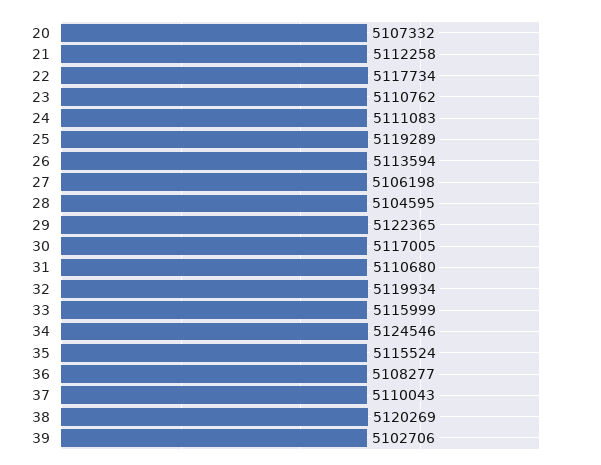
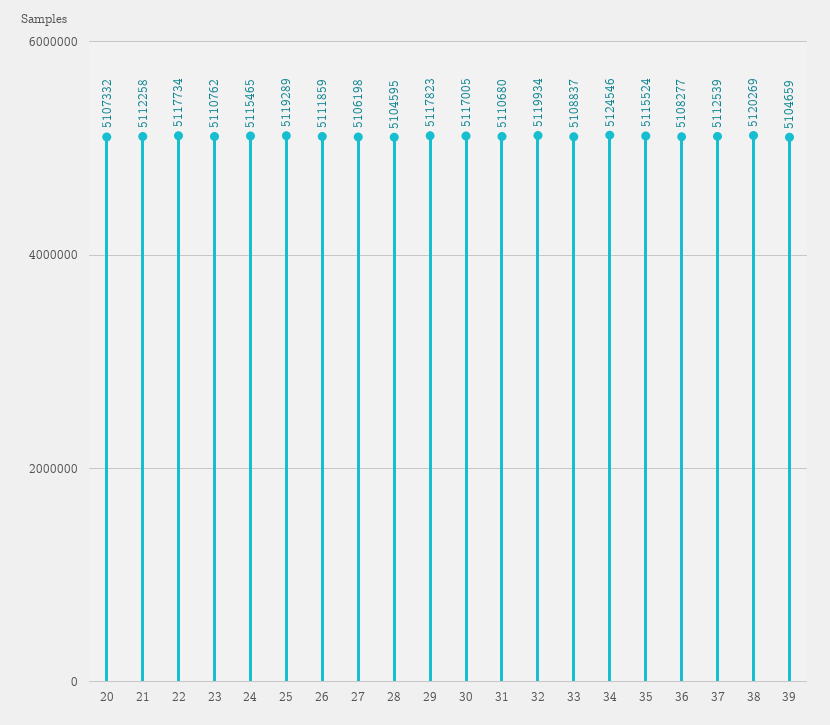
24: 5111083 -> 5115465
26: 5113594 -> 5111859
29: 5122365 -> 5117823
33: 5115999 -> 5108837
37: 5110043 -> 5112539
39: 5102706 -> 5104659

